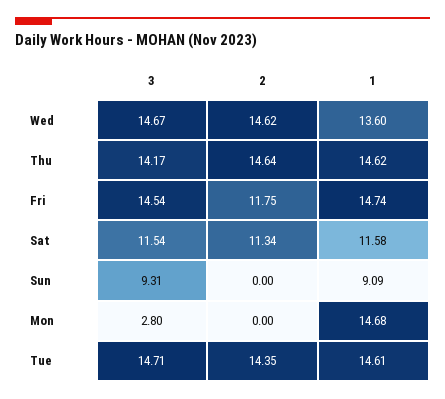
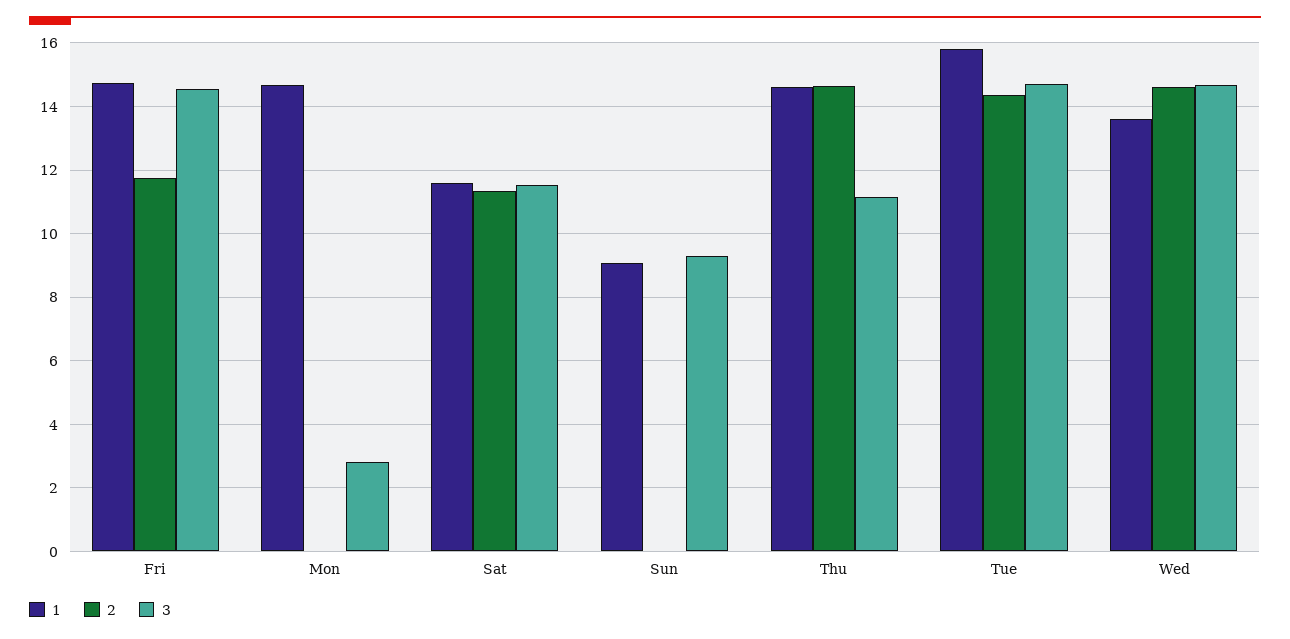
3, Thu: 14.17 -> 11.2
1, Tue: 14.61 -> 15.8

